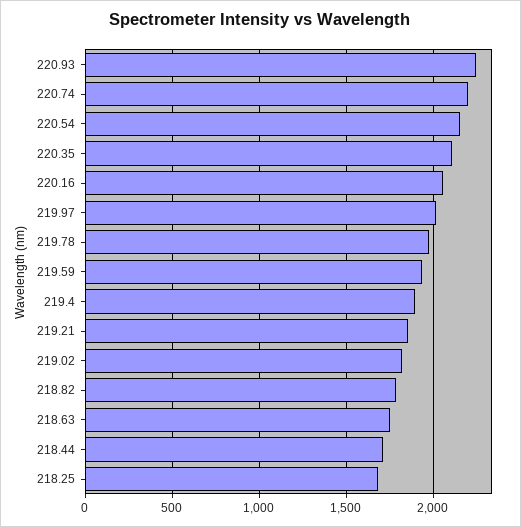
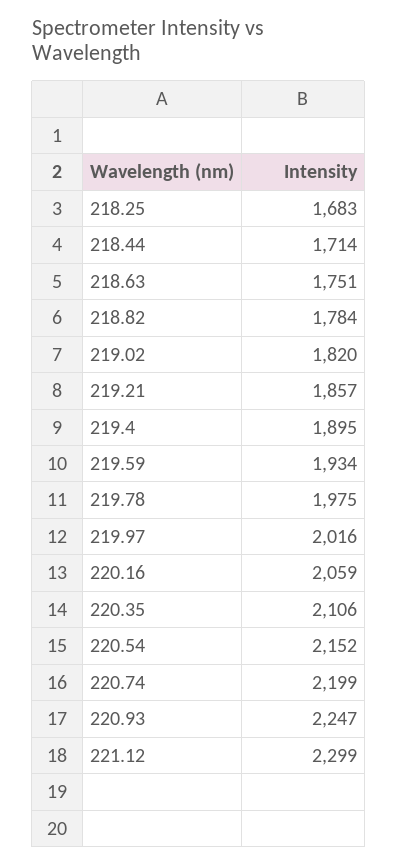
221.12: none -> 2299

